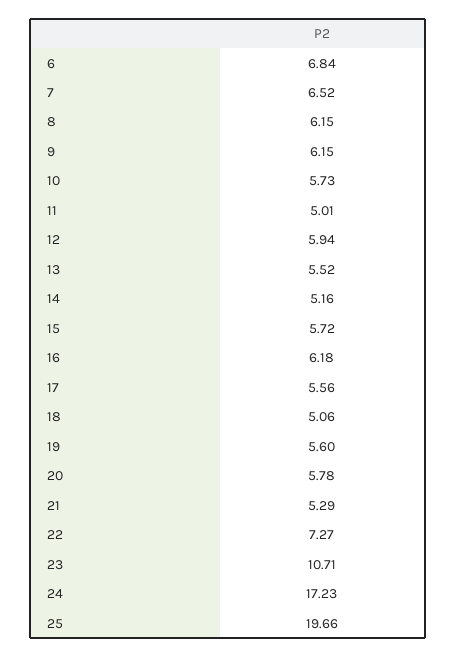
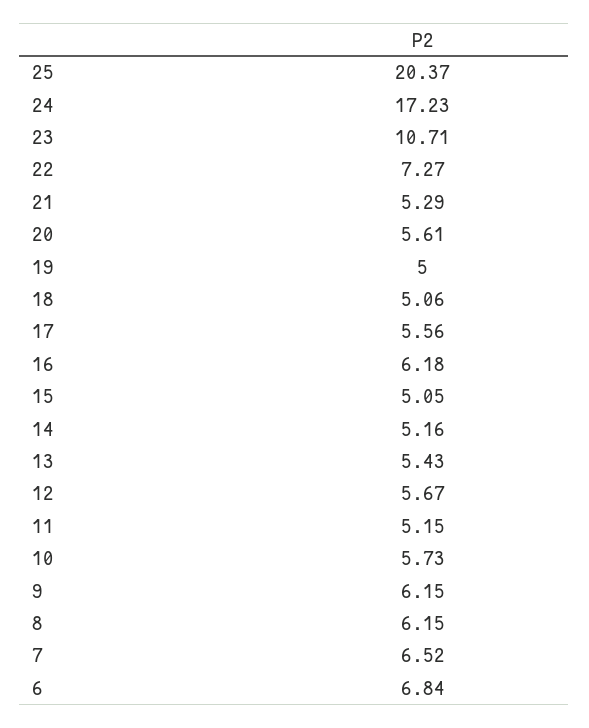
11: 5.01 -> 5.15
12: 5.94 -> 5.67
13: 5.52 -> 5.43
15: 5.72 -> 5.05
19: 5.6 -> 5
20: 5.78 -> 5.61
25: 19.66 -> 20.37

